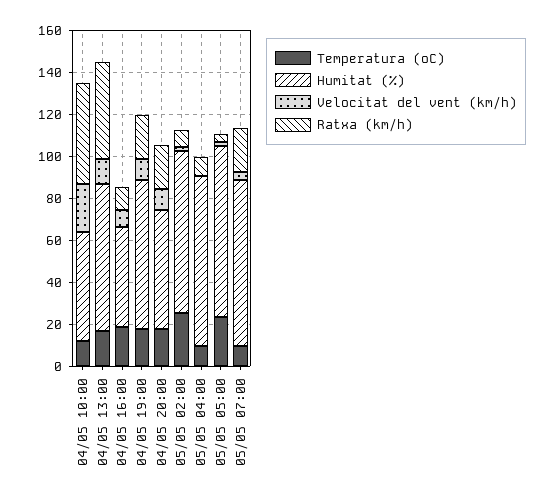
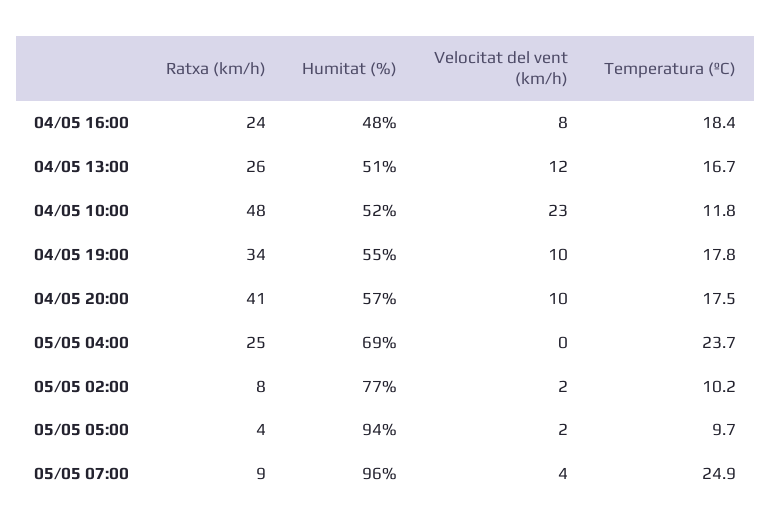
Humitat (%), 04/05 13:00: 70 -> 51
Ratxa (km/h), 04/05 13:00: 45 -> 26
Ratxa (km/h), 04/05 16:00: 10 -> 24
Humitat (%), 04/05 19:00: 70 -> 55
Ratxa (km/h), 04/05 19:00: 20 -> 34
Ratxa (km/h), 04/05 20:00: 20 -> 41
Temperatura (ºC), 05/05 02:00: 25 -> 10.2
Temperatura (ºC), 05/05 04:00: 10 -> 23.7
Humitat (%), 05/05 04:00: 80 -> 69
Ratxa (km/h), 05/05 04:00: 10 -> 25
Temperatura (ºC), 05/05 05:00: 25 -> 9.7
Humitat (%), 05/05 05:00: 80 -> 94
Temperatura (ºC), 05/05 07:00: 10 -> 24.9
Humitat (%), 05/05 07:00: 80 -> 96
Ratxa (km/h), 05/05 07:00: 20 -> 9

